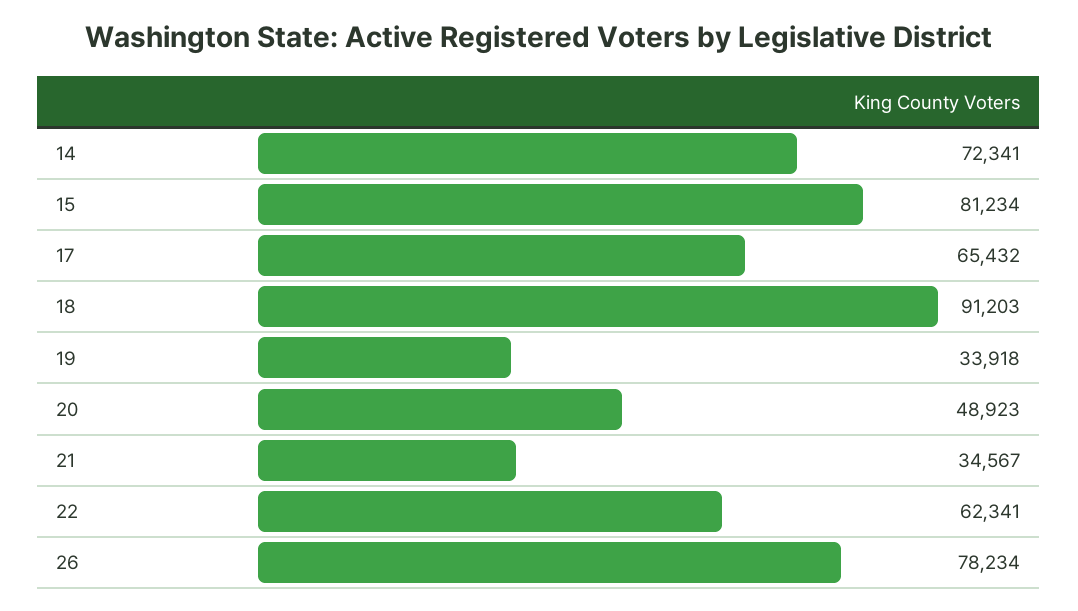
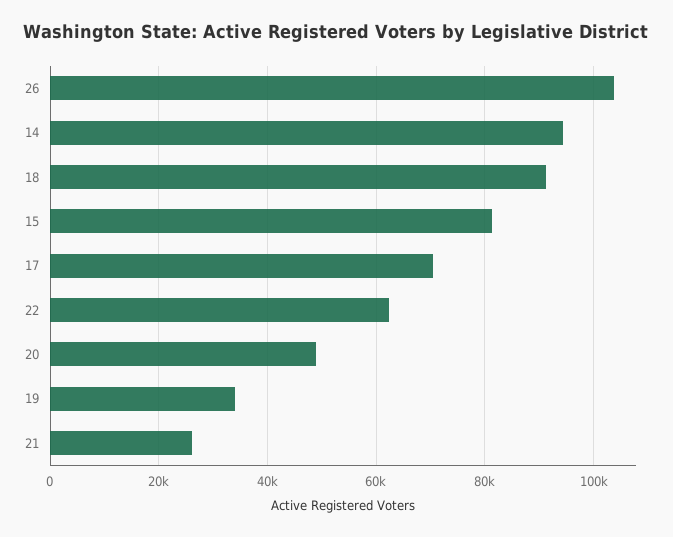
14: 72341 -> 94000
17: 65432 -> 70000
21: 34567 -> 26000
26: 78234 -> 104000

